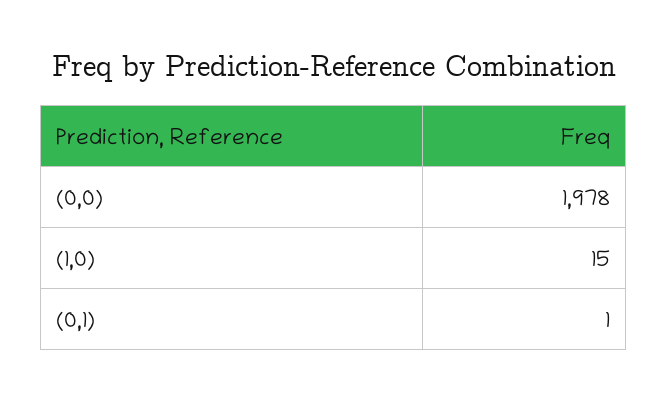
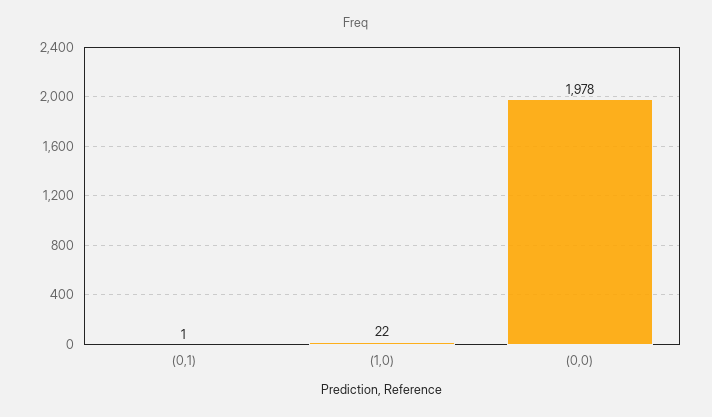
(1,0): 15 -> 22

